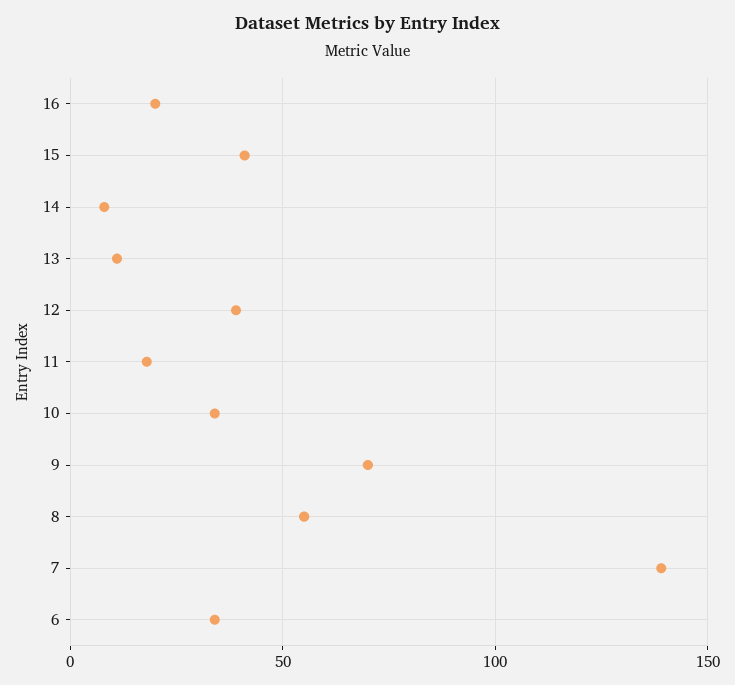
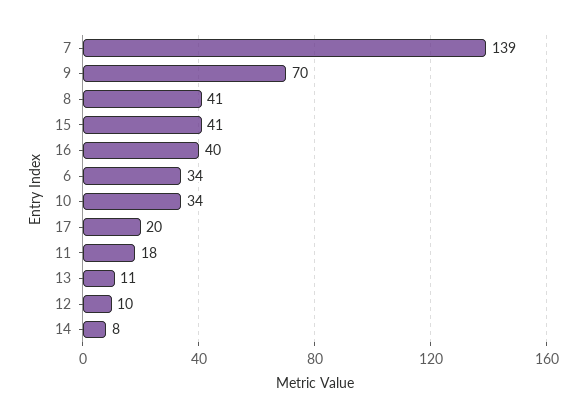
16: 20 -> 40
12: 40 -> 10
8: 55 -> 41
17: none -> 20

